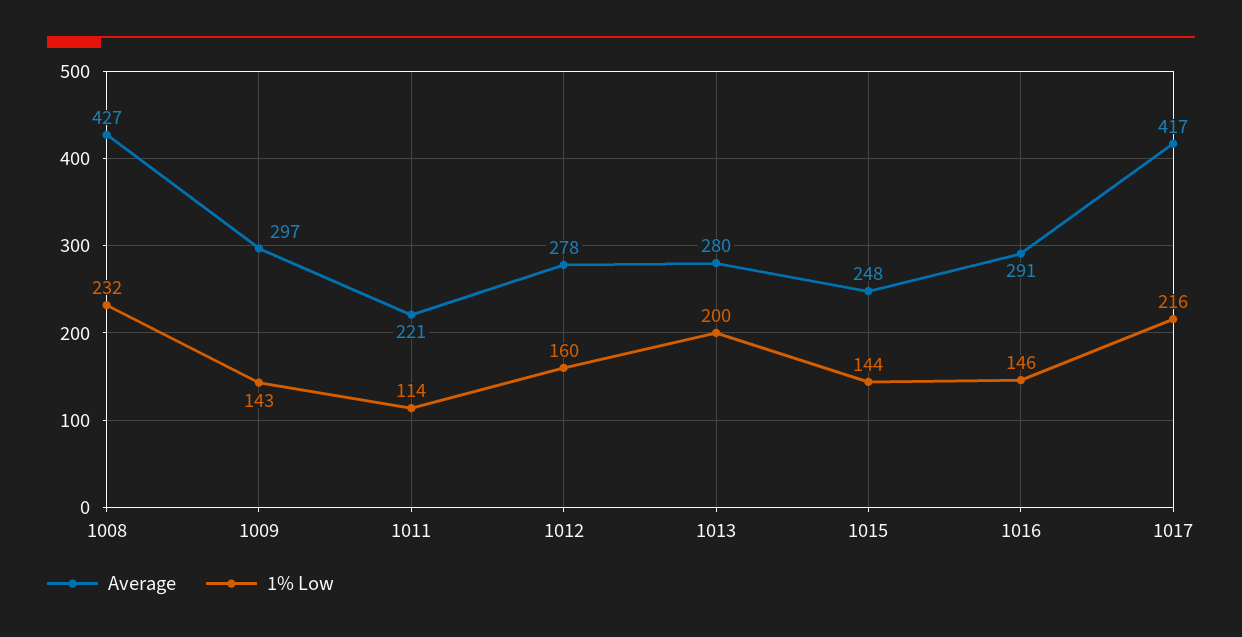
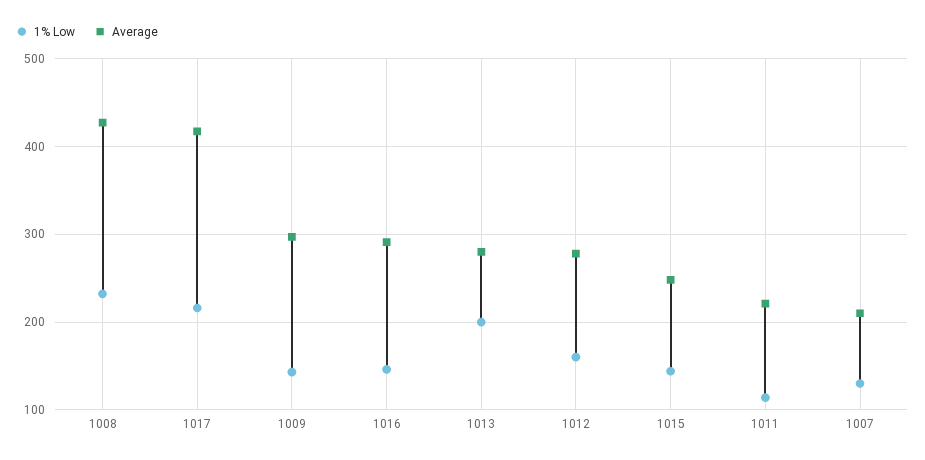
1% Low, 1007: none -> 130
Average, 1007: none -> 210

